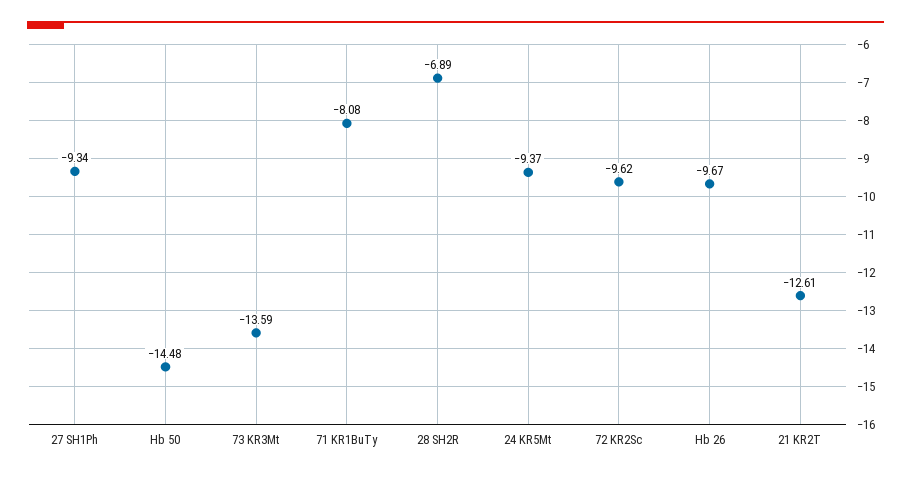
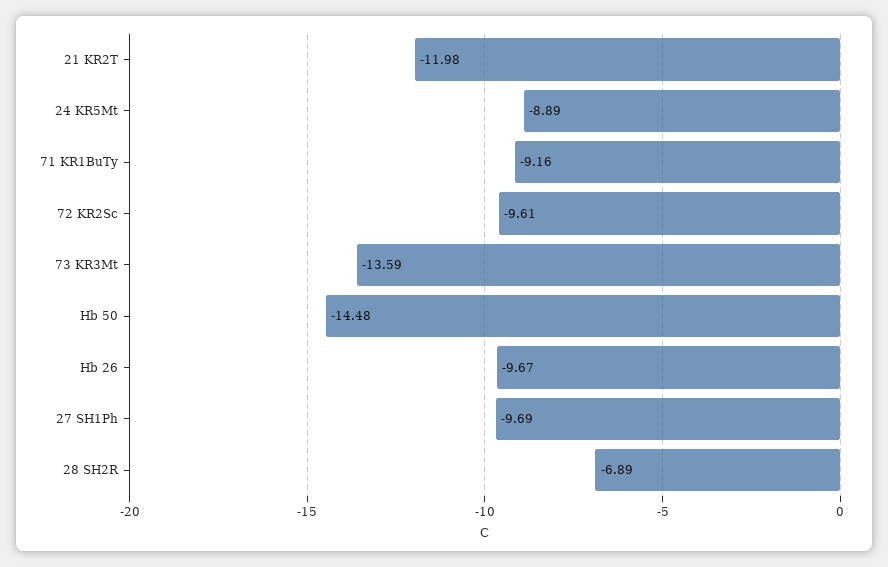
27 SH1Ph: -9.34 -> -9.69
71 KR1BuTy: -8.08 -> -9.16
24 KR5Mt: -9.37 -> -8.89
72 KR2Sc: -9.62 -> -9.61
21 KR2T: -12.61 -> -11.98

